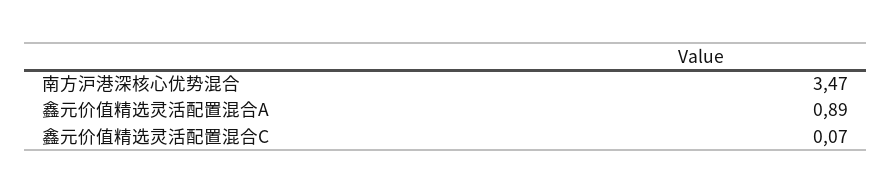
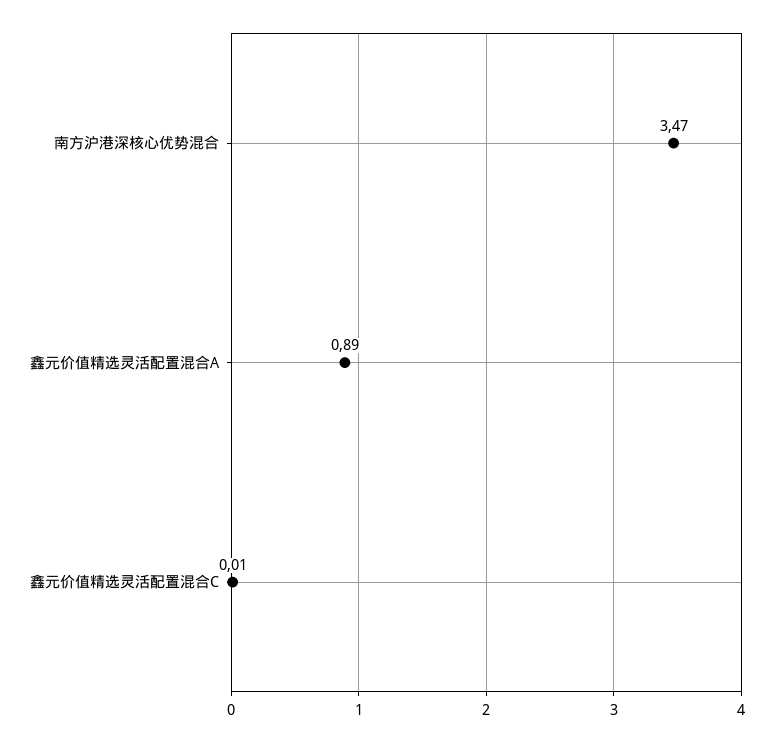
鑫元价值精选灵活配置混合C: 0.07 -> 0.01

